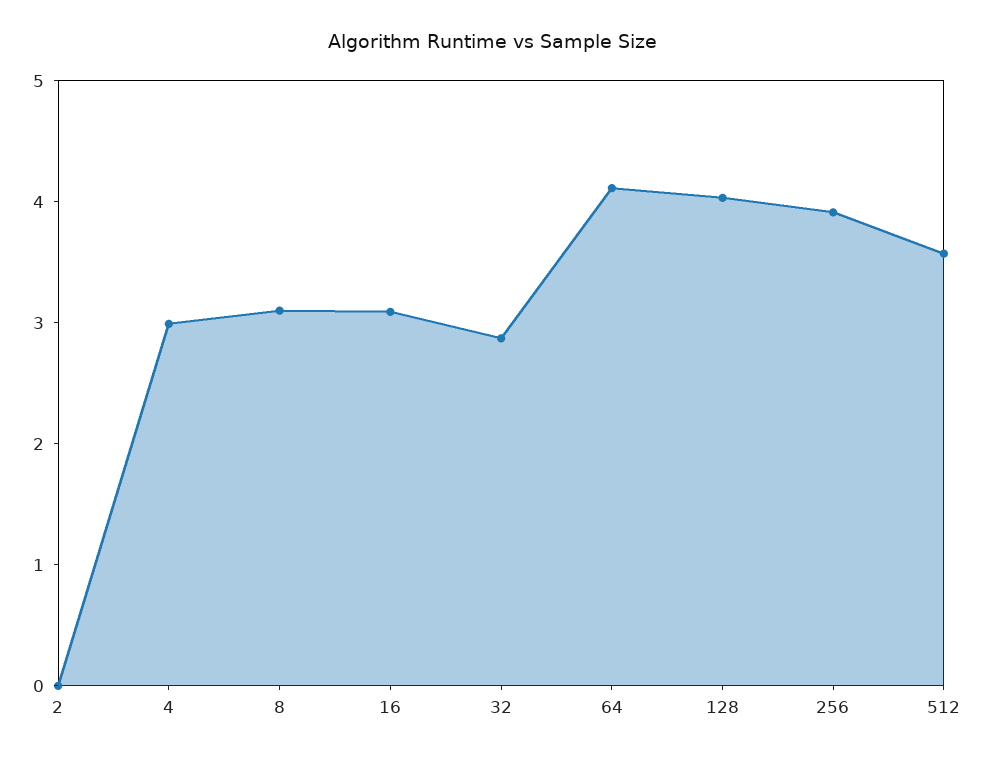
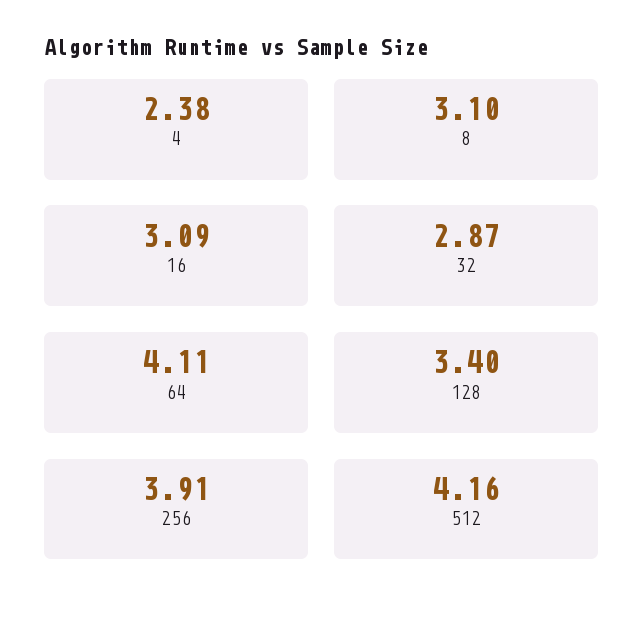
2: 0 -> none
4: 3 -> 2.38
128: 4 -> 3.4
512: 3.6 -> 4.16

